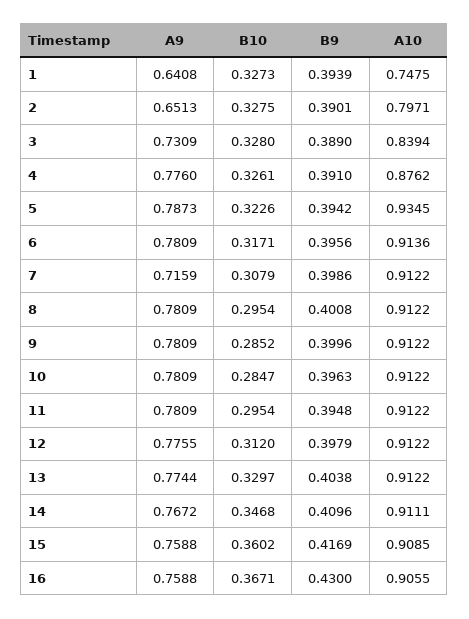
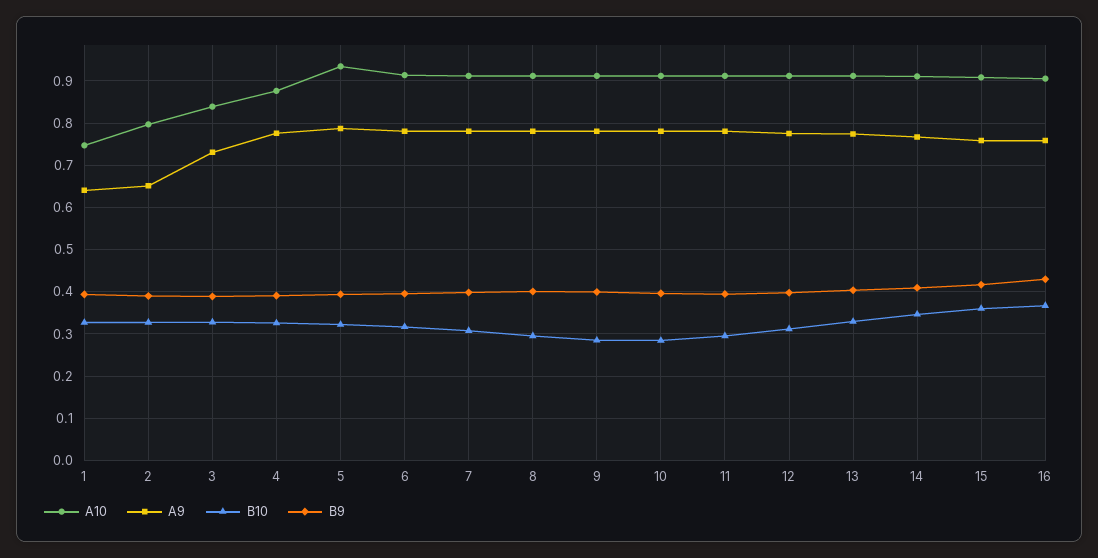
A9, 7: 0.7159 -> 0.78

